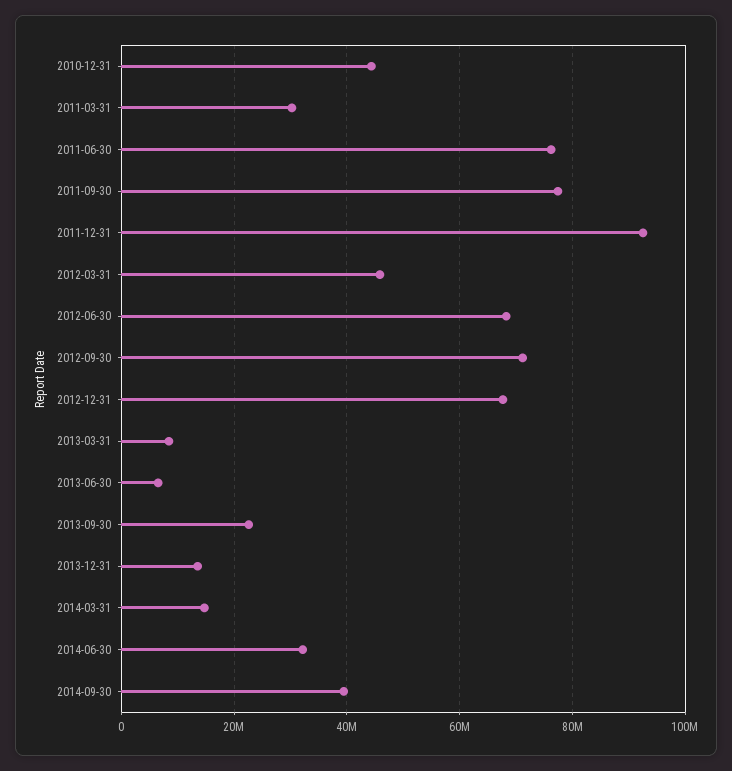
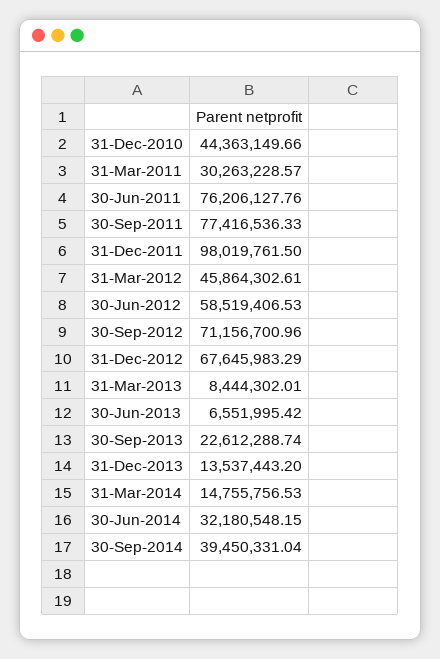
2011-12-31: 92000000 -> 98019761.5
2012-06-30: 68000000 -> 58519406.53

